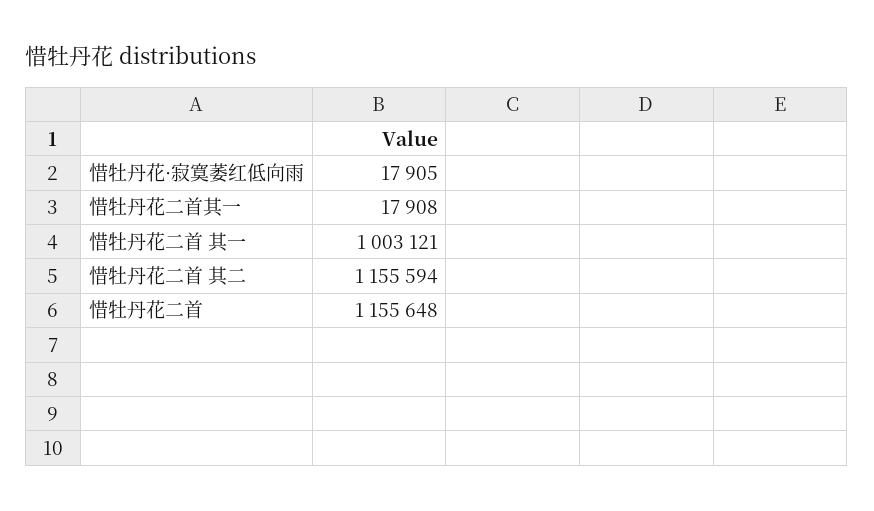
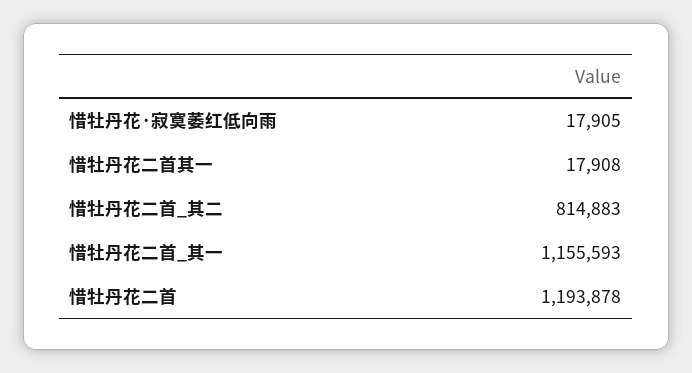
惜牡丹花二首 其一: 1003121 -> 1155593
惜牡丹花二首 其二: 1155594 -> 814883
惜牡丹花二首: 1155648 -> 1193878

